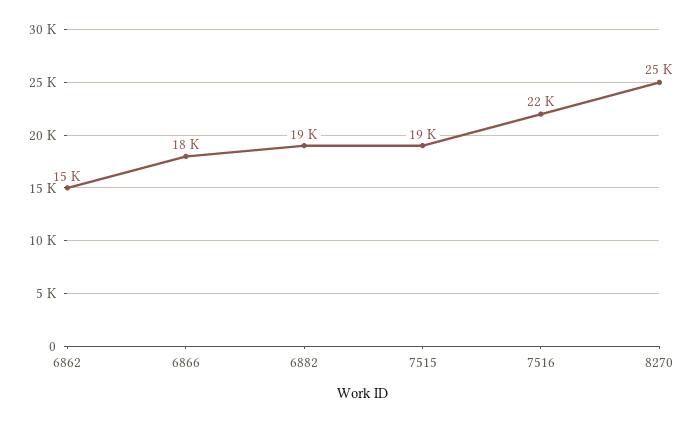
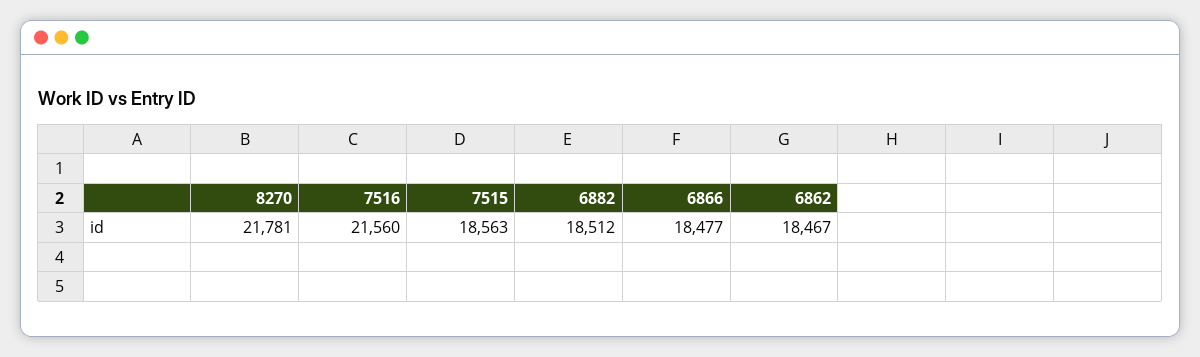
6862: 15000 -> 18467
8270: 25000 -> 21781

